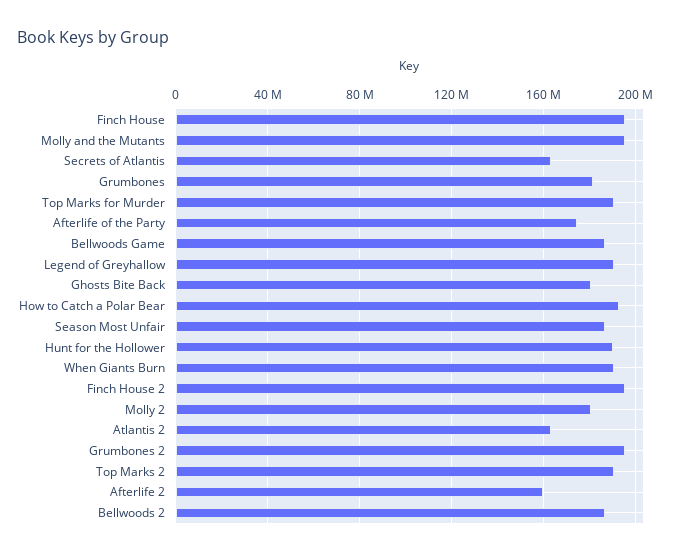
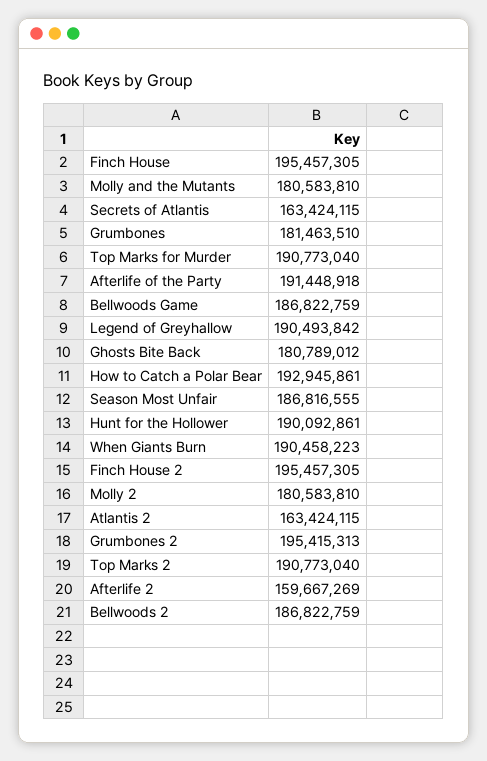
Molly and the Mutants: 195000000 -> 180583810
Afterlife of the Party: 175000000 -> 191448918

